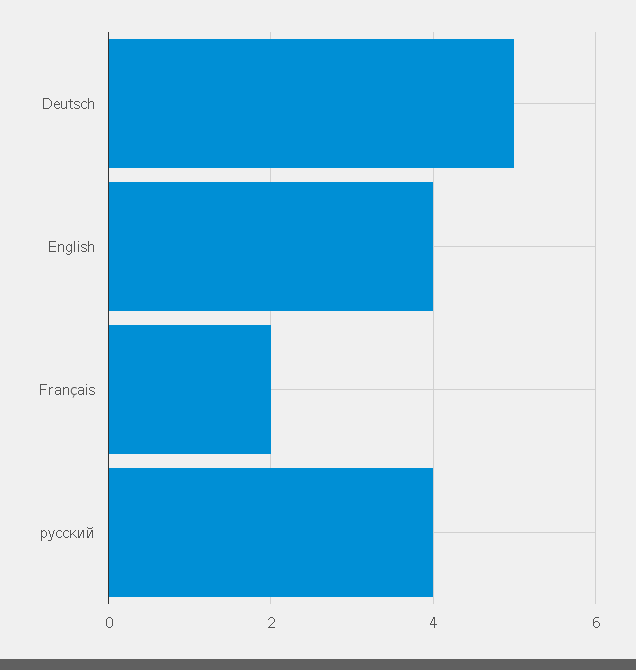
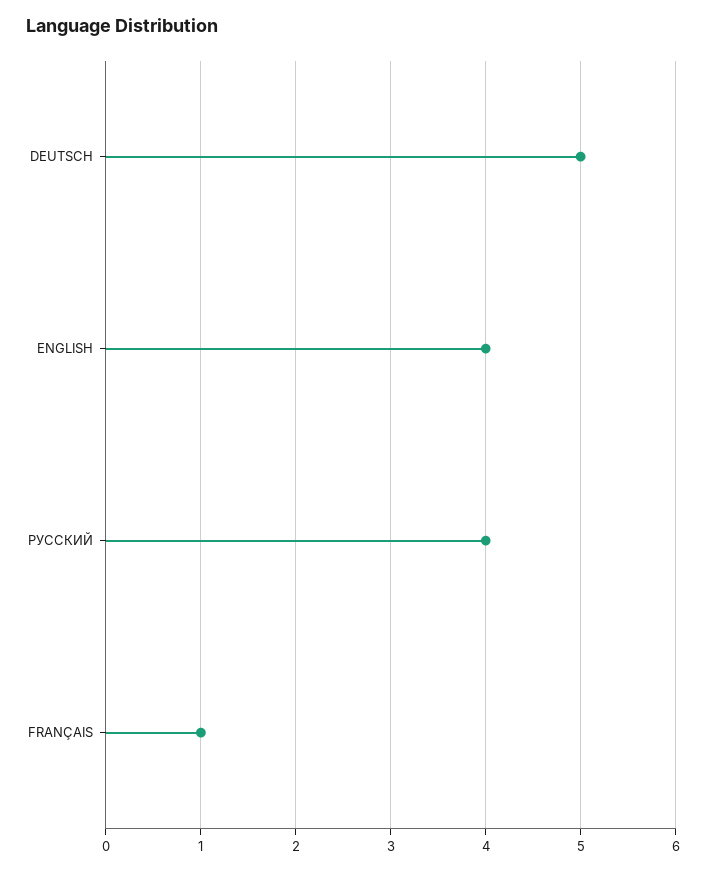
Français: 2 -> 1

